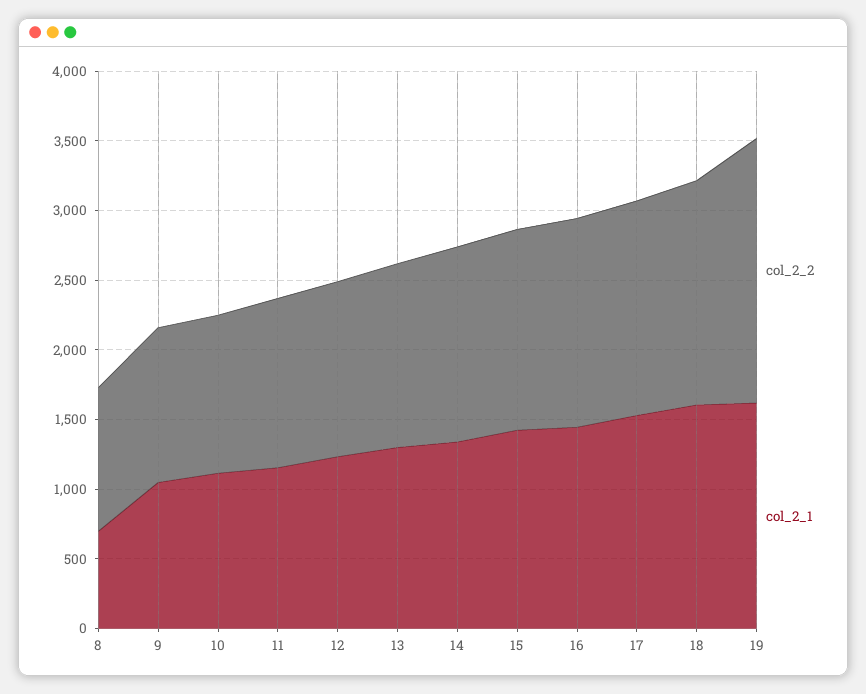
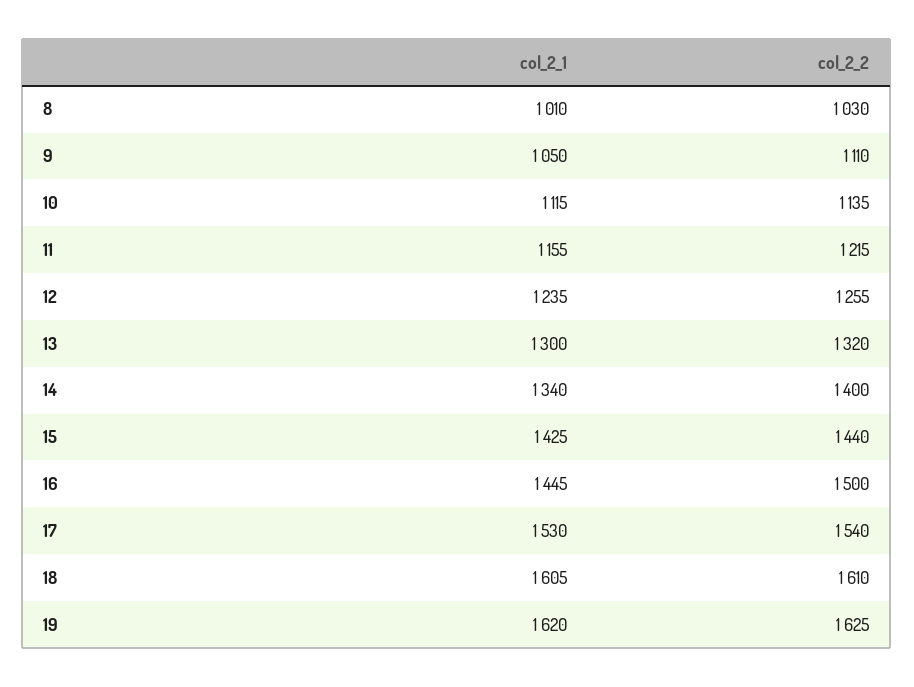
col_2_1, 8: 700 -> 1010
col_2_2, 19: 1900 -> 1625

